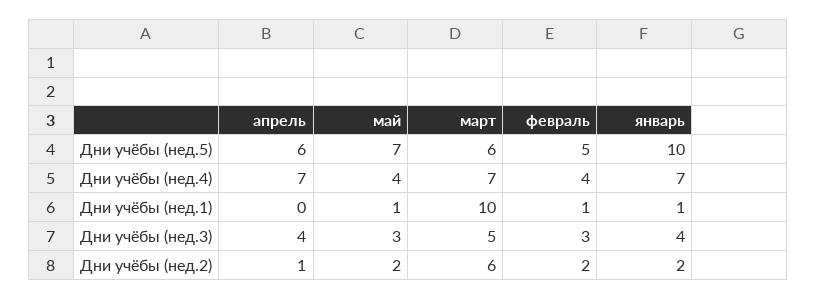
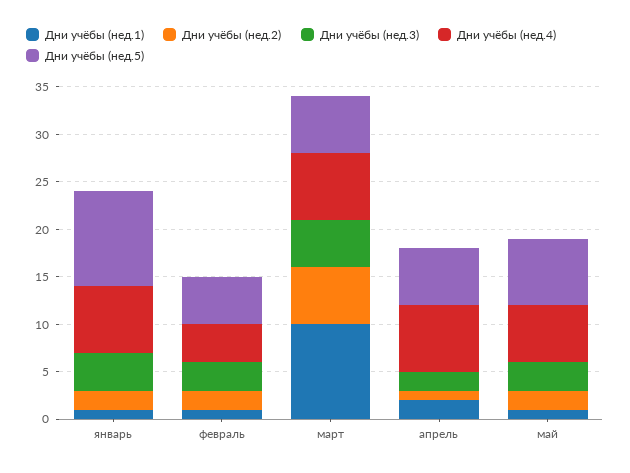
Дни учёбы (нед.4), май: 4 -> 6
Дни учёбы (нед.1), апрель: 0 -> 2
Дни учёбы (нед.3), апрель: 4 -> 2

